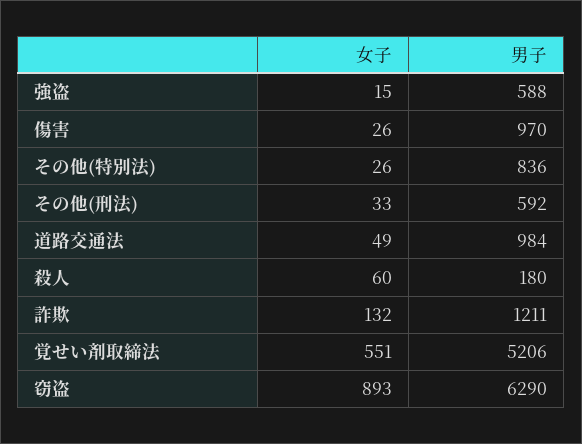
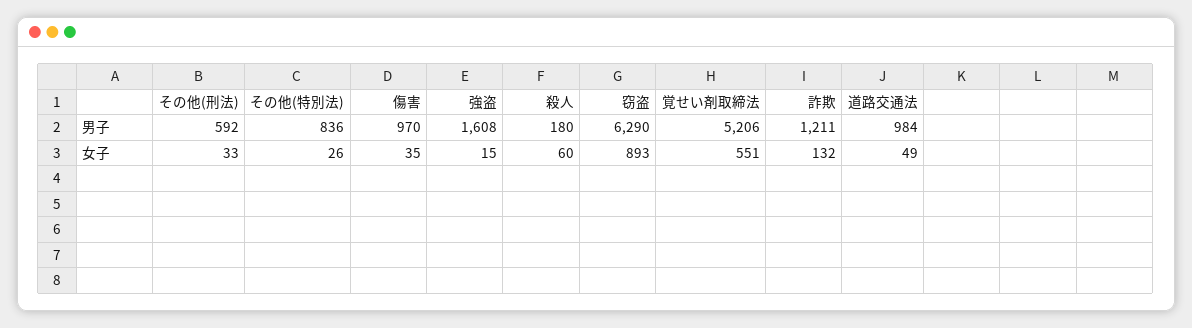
男子, 強盗: 588 -> 1608
女子, 傷害: 26 -> 35

